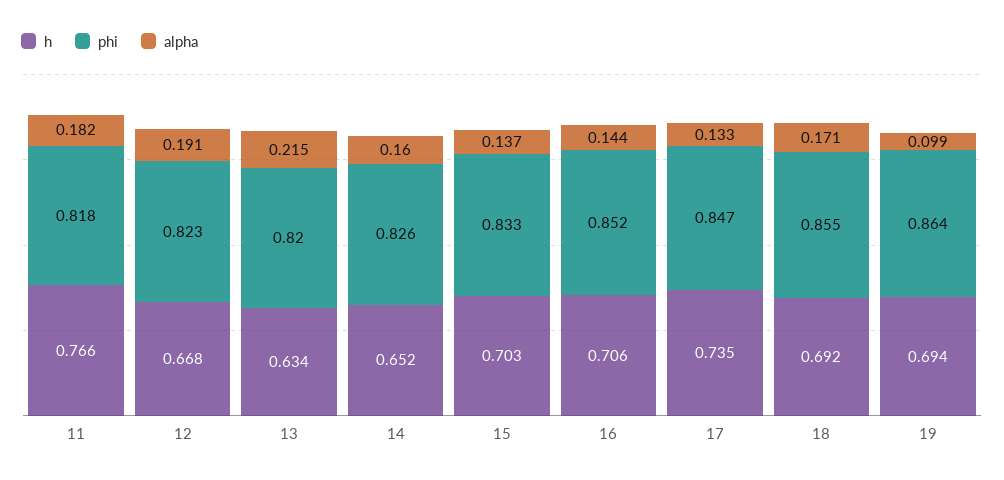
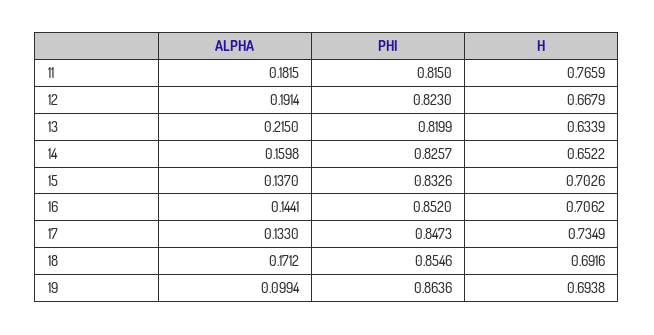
phi, 11: 0.818 -> 0.815

